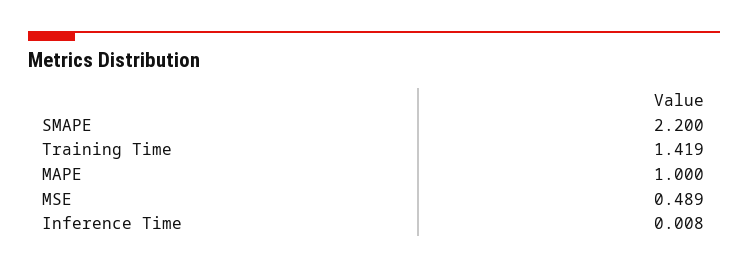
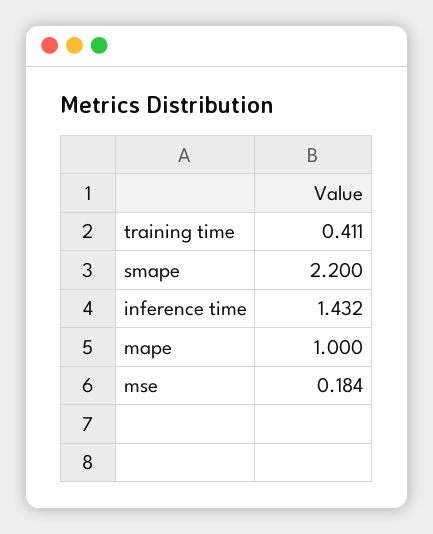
Training Time: 1.419 -> 0.411
MSE: 0.489 -> 0.184
Inference Time: 0.008 -> 1.432

